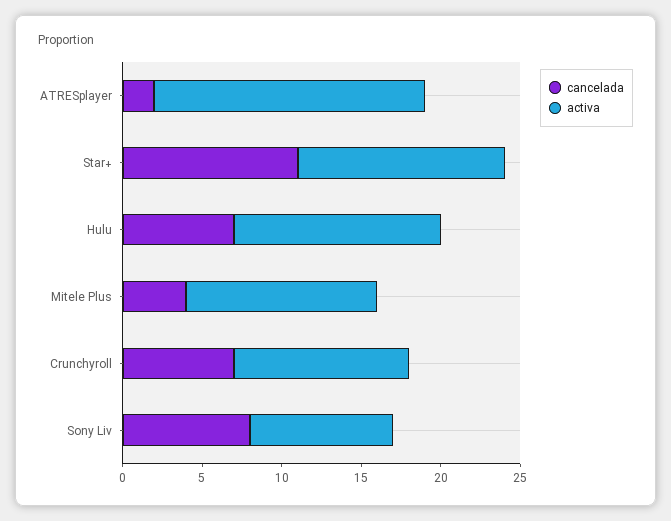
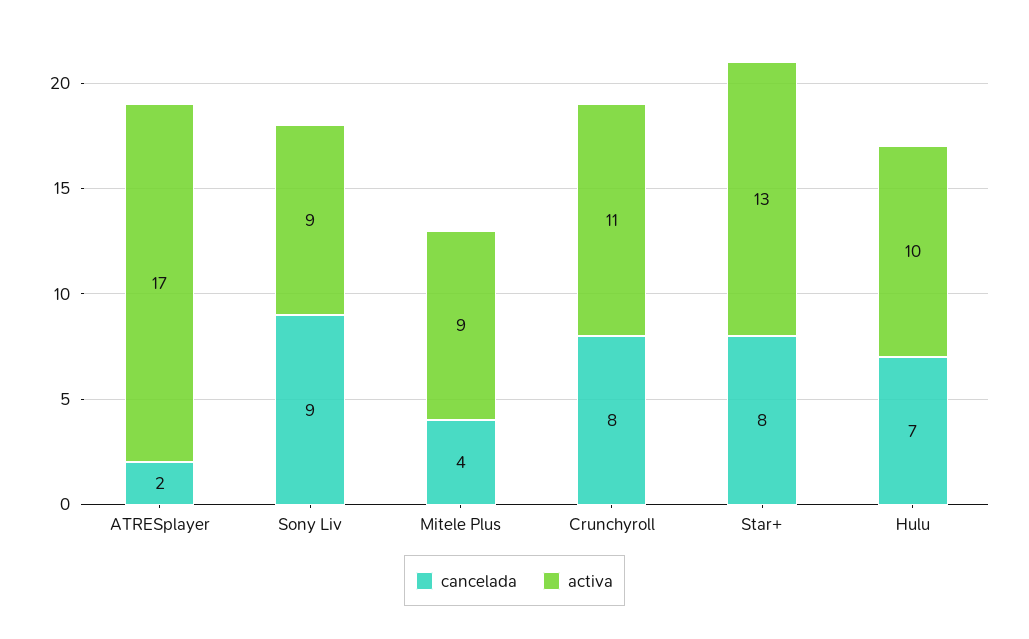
cancelada, Star+: 11 -> 8
activa, Hulu: 13 -> 10
activa, Mitele Plus: 12 -> 9
cancelada, Crunchyroll: 7 -> 8
cancelada, Sony Liv: 8 -> 9

